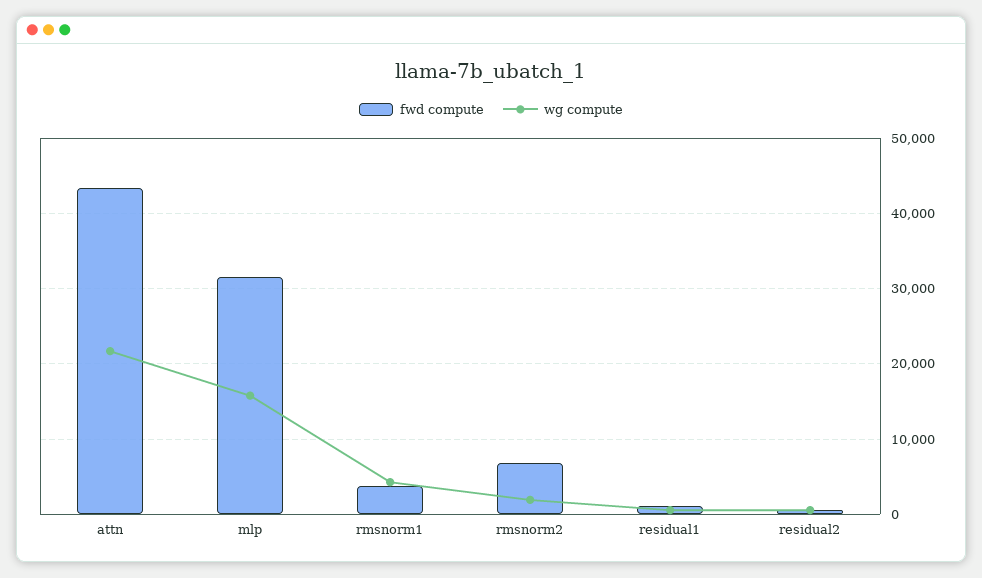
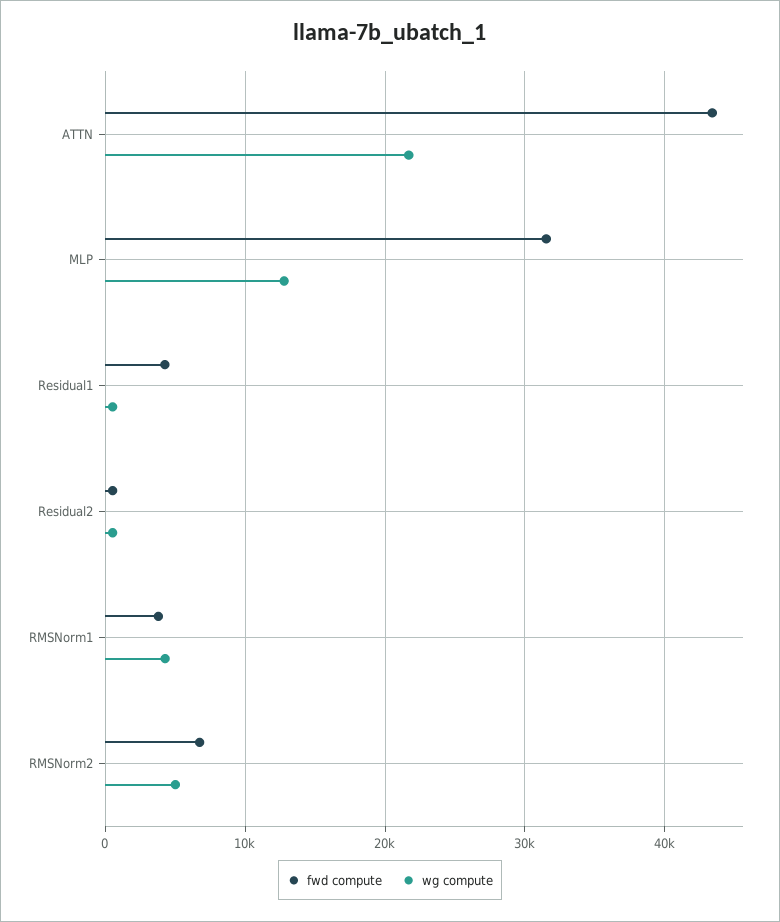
wg compute, mlp: 16000 -> 13000
wg compute, rmsnorm2: 2000 -> 5000
fwd compute, residual1: 1000 -> 4000

